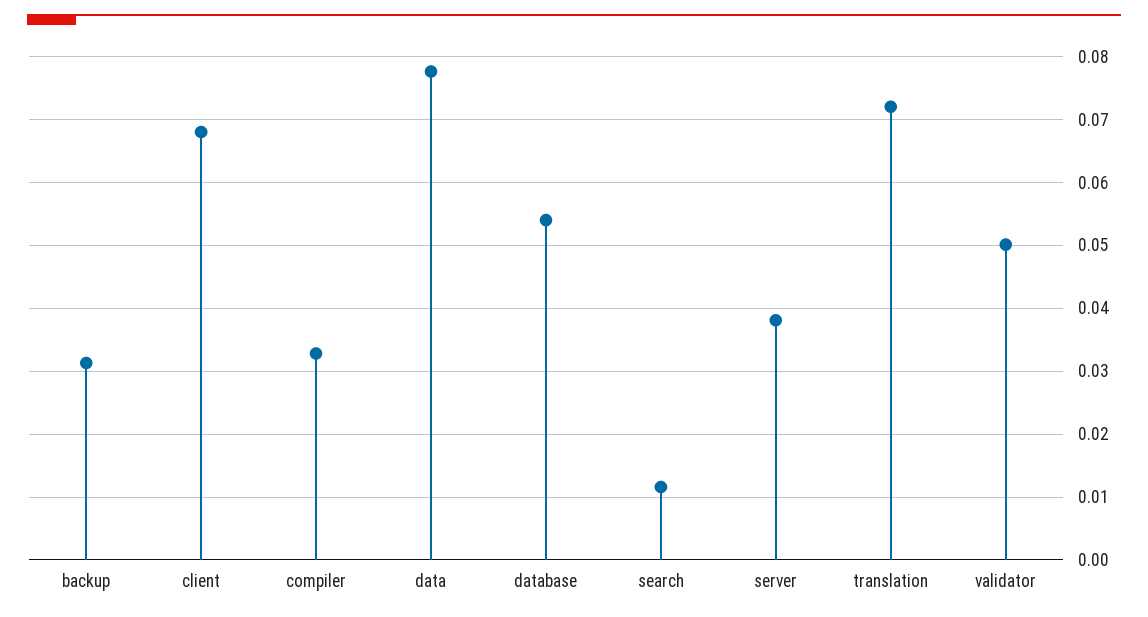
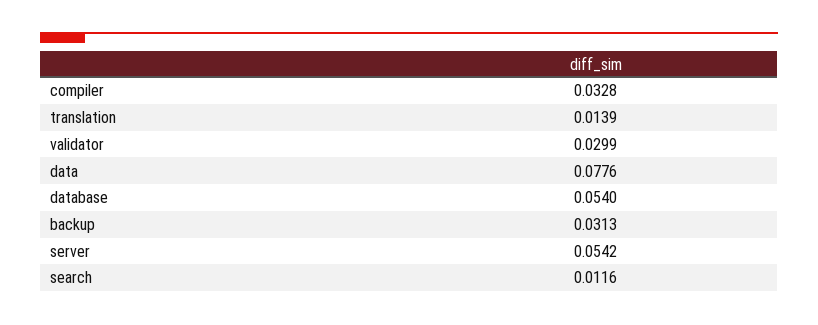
client: 0.068 -> none
server: 0.038 -> 0.0542
translation: 0.072 -> 0.0139
validator: 0.05 -> 0.0299

